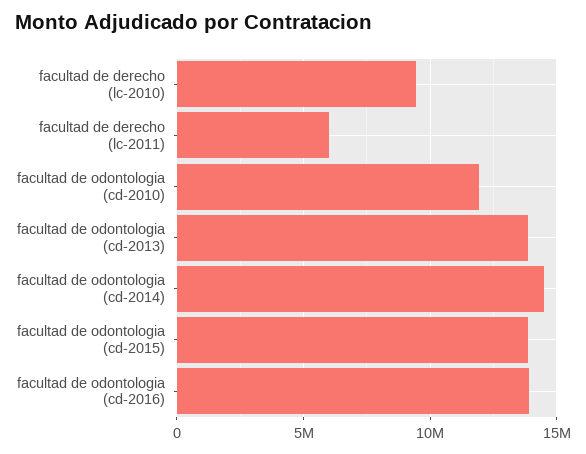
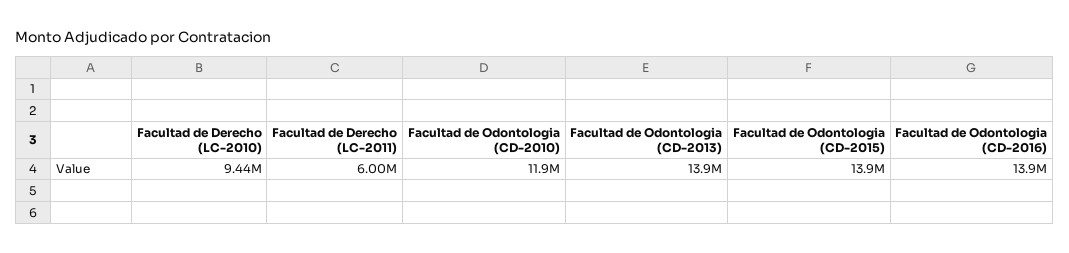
facultad de odontologia (cd-2014): 14500000 -> none

